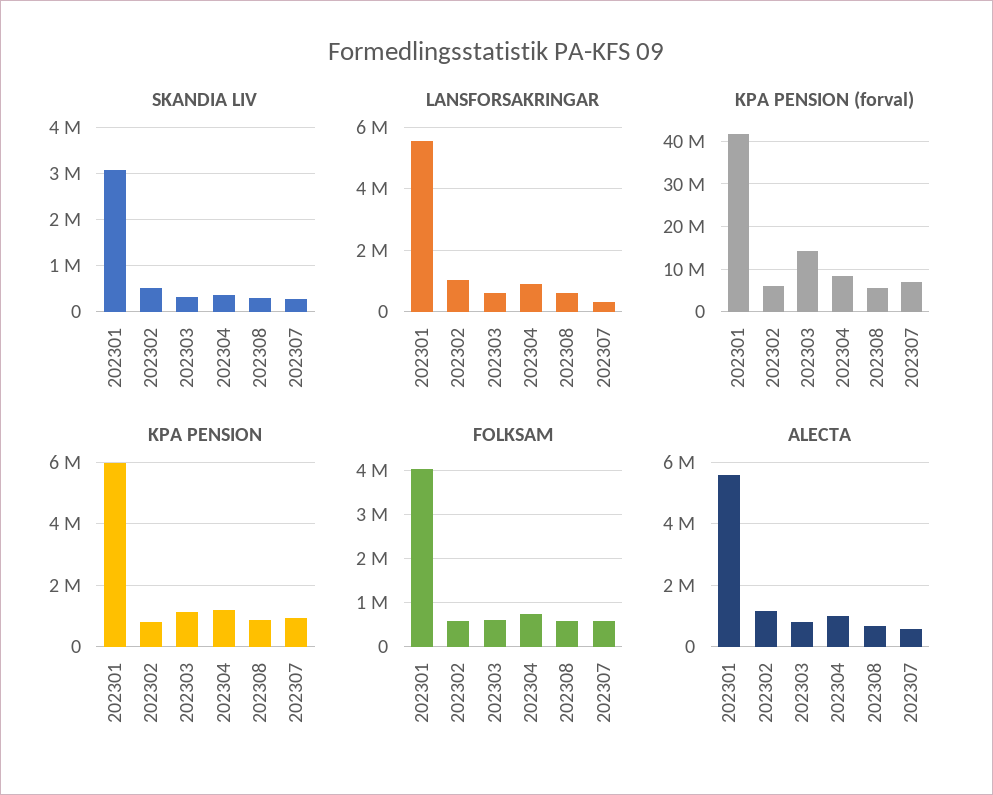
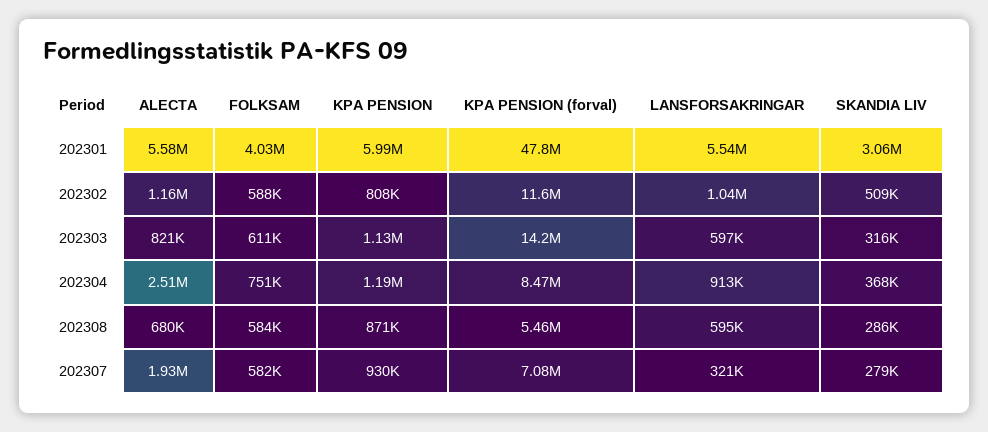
KPA PENSION (forval), 202301: 42000000 -> 47800000
KPA PENSION (forval), 202302: 6000000 -> 11600000
ALECTA, 202304: 1000000 -> 2510000
ALECTA, 202307: 600000 -> 1930000

